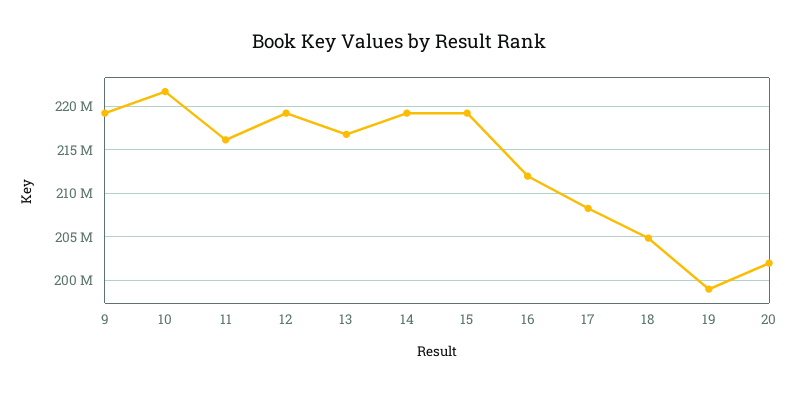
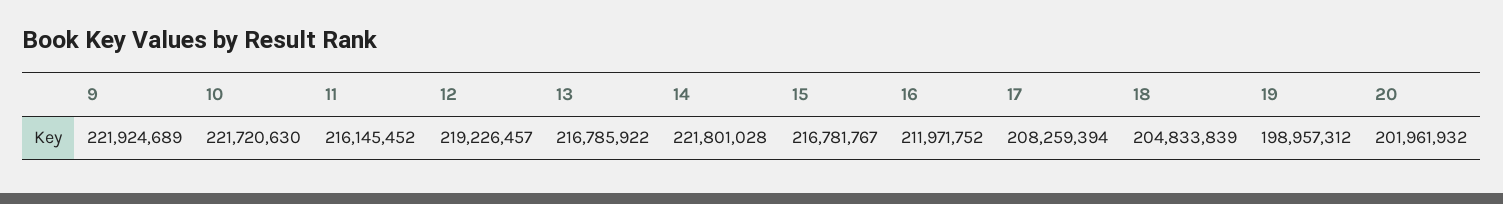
9: 219000000 -> 221924689
14: 219000000 -> 221801028
15: 219000000 -> 216781767

